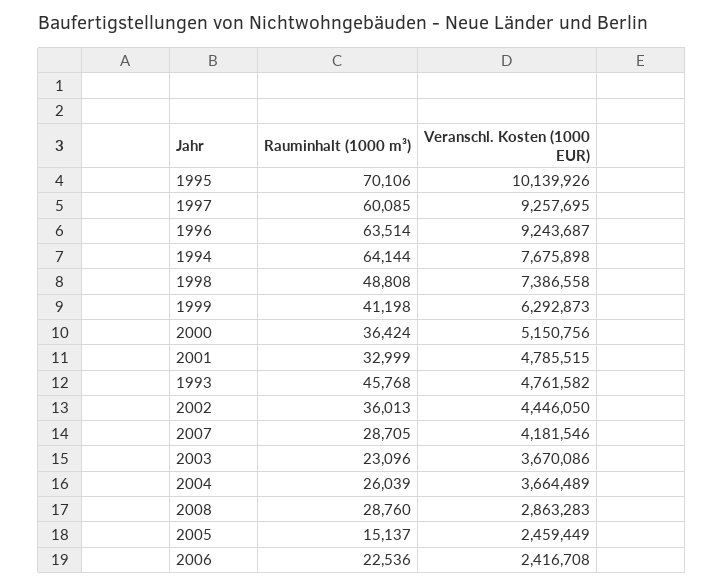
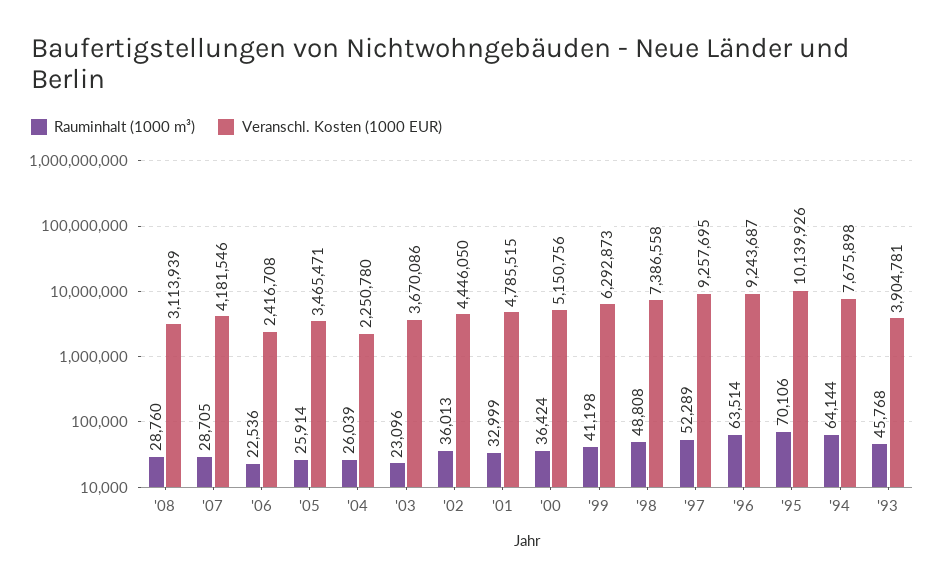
Rauminhalt (1000 m³), 1997: 60085 -> 52289
Veranschl. Kosten (1000 EUR), 1993: 4761582 -> 3904781
Veranschl. Kosten (1000 EUR), 2004: 3664489 -> 2250780
Veranschl. Kosten (1000 EUR), 2008: 2863283 -> 3113939
Rauminhalt (1000 m³), 2005: 15137 -> 25914
Veranschl. Kosten (1000 EUR), 2005: 2459449 -> 3465471

